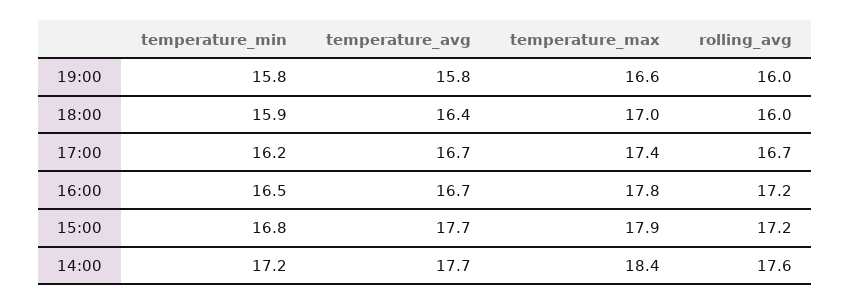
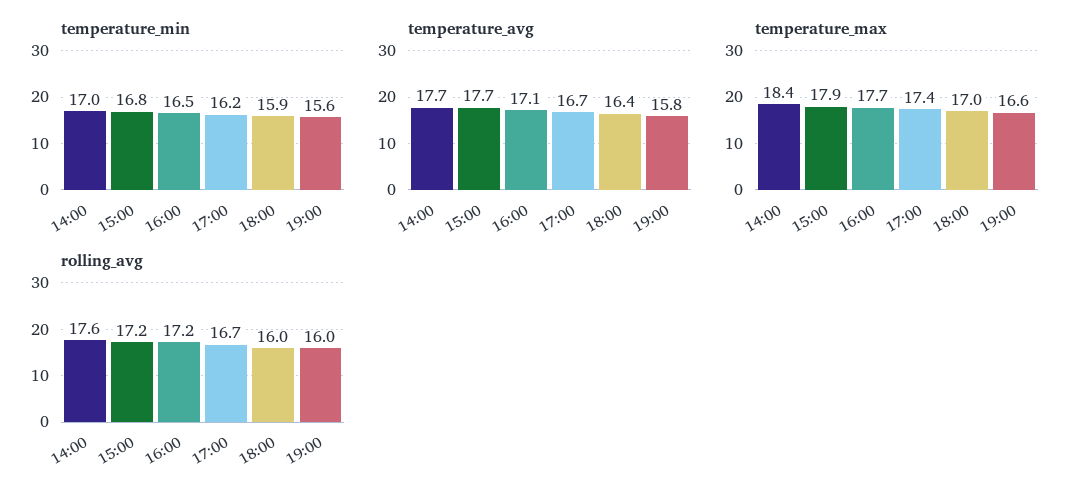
temperature_min, 19:00: 15.8 -> 15.6
temperature_avg, 16:00: 16.7 -> 17.1
temperature_max, 16:00: 17.8 -> 17.7
temperature_min, 14:00: 17.2 -> 17

